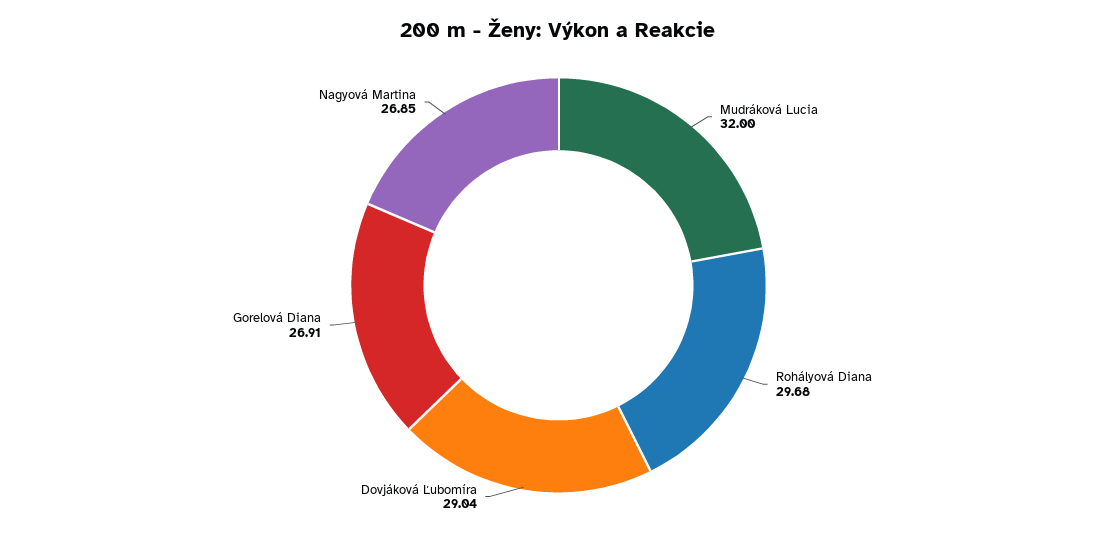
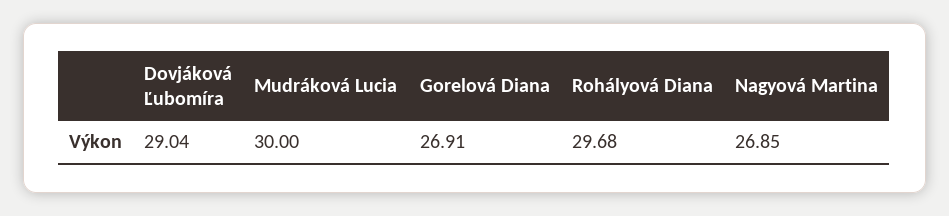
Mudráková Lucia: 32 -> 30

